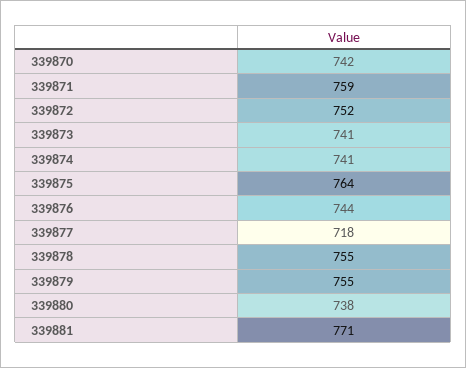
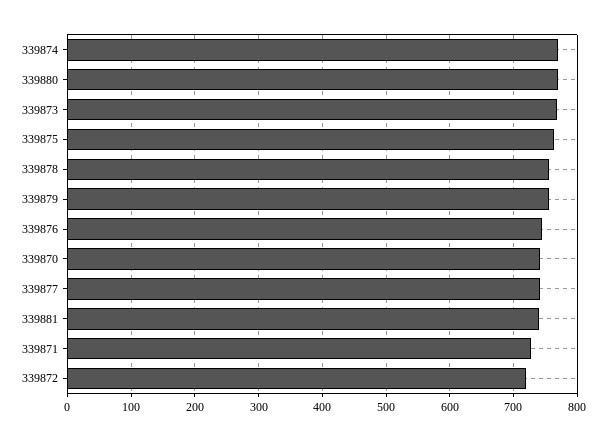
339871: 759 -> 730
339872: 752 -> 720
339873: 741 -> 770
339874: 741 -> 770
339877: 718 -> 740
339880: 738 -> 770
339881: 771 -> 740

